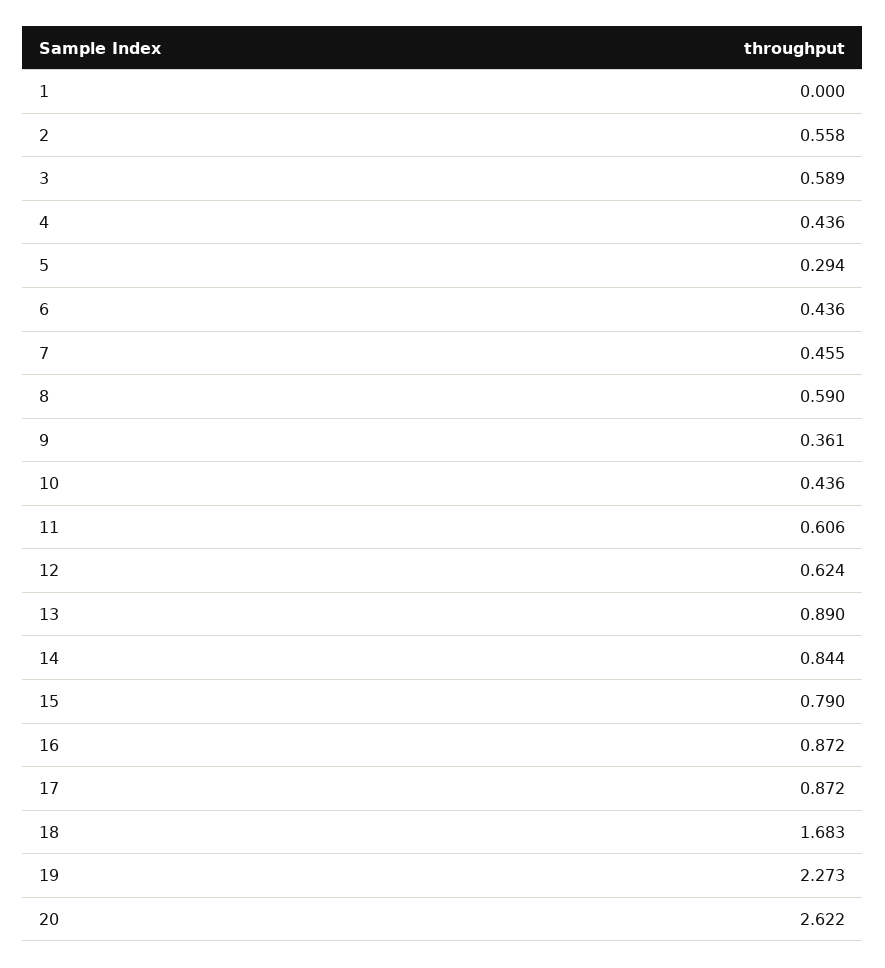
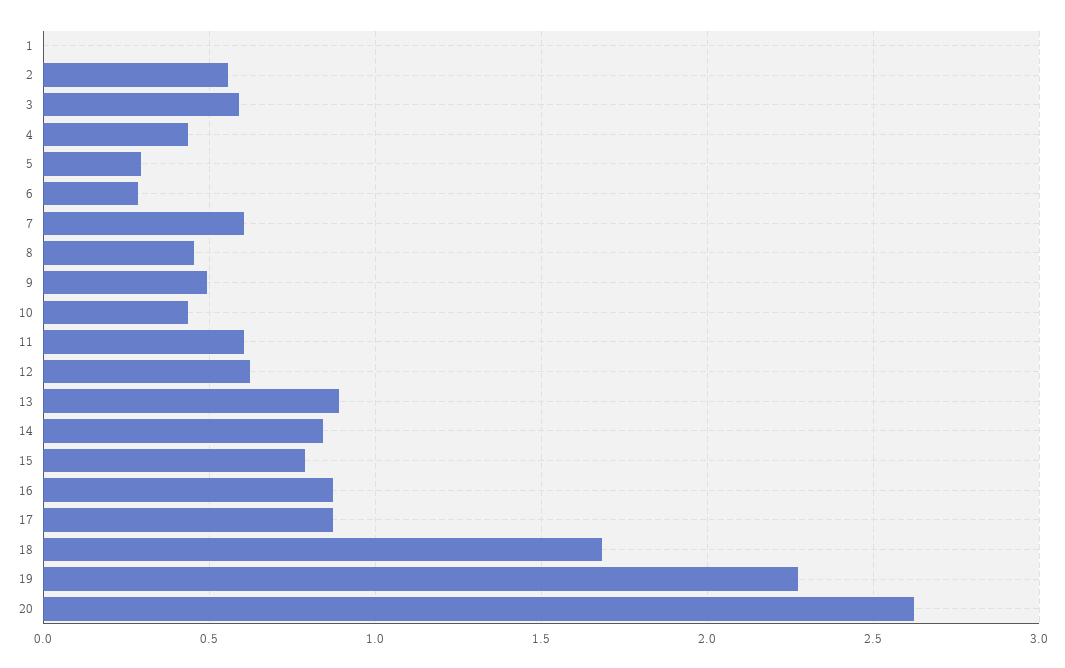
6: 0.436 -> 0.3
7: 0.455 -> 0.6
8: 0.59 -> 0.45
9: 0.361 -> 0.5

